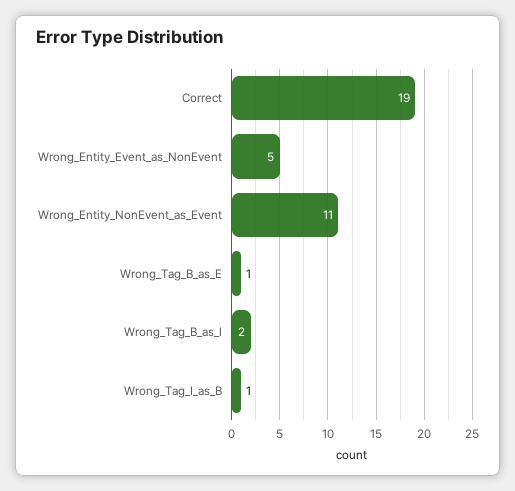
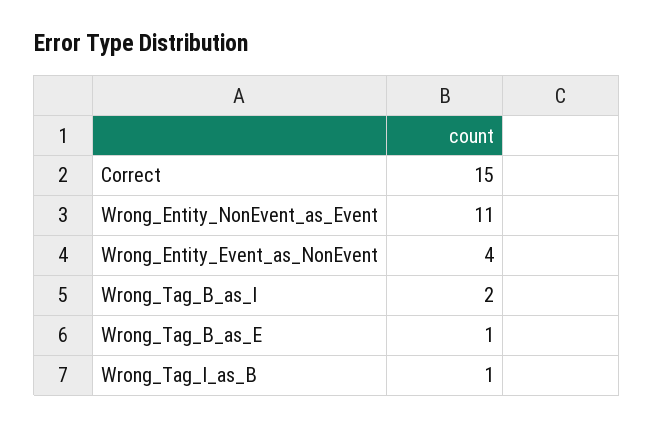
Correct: 19 -> 15
Wrong_Entity_Event_as_NonEvent: 5 -> 4

